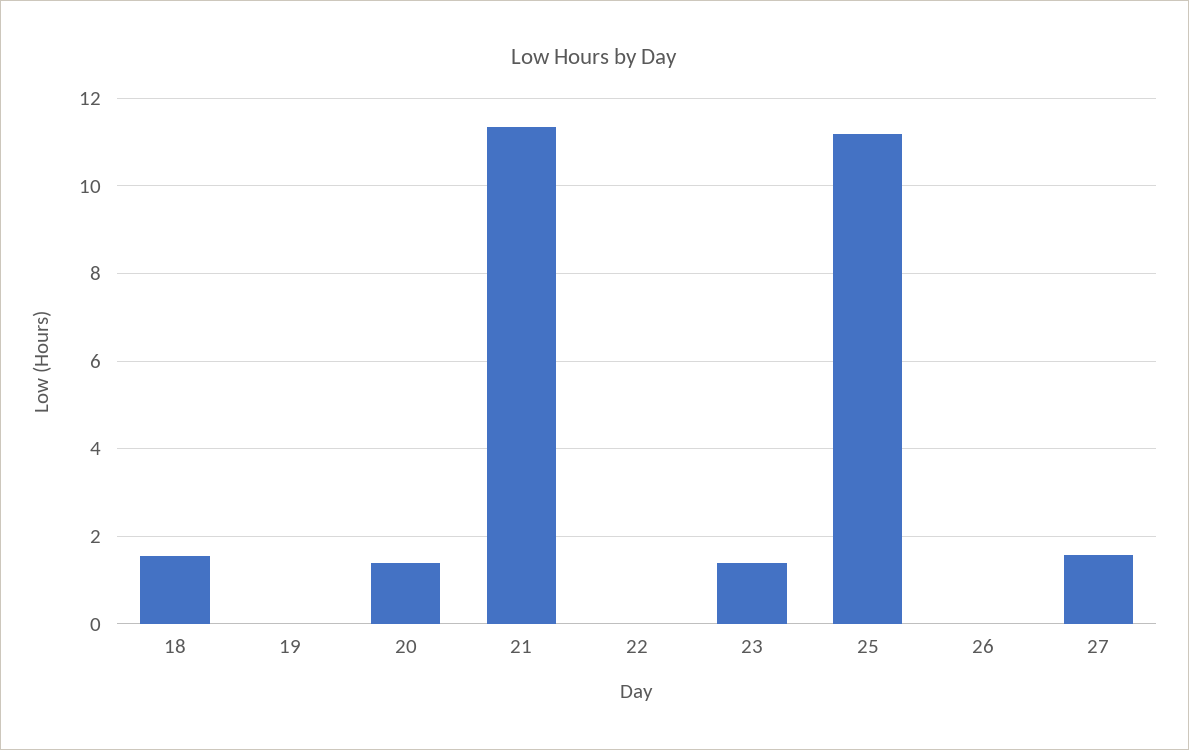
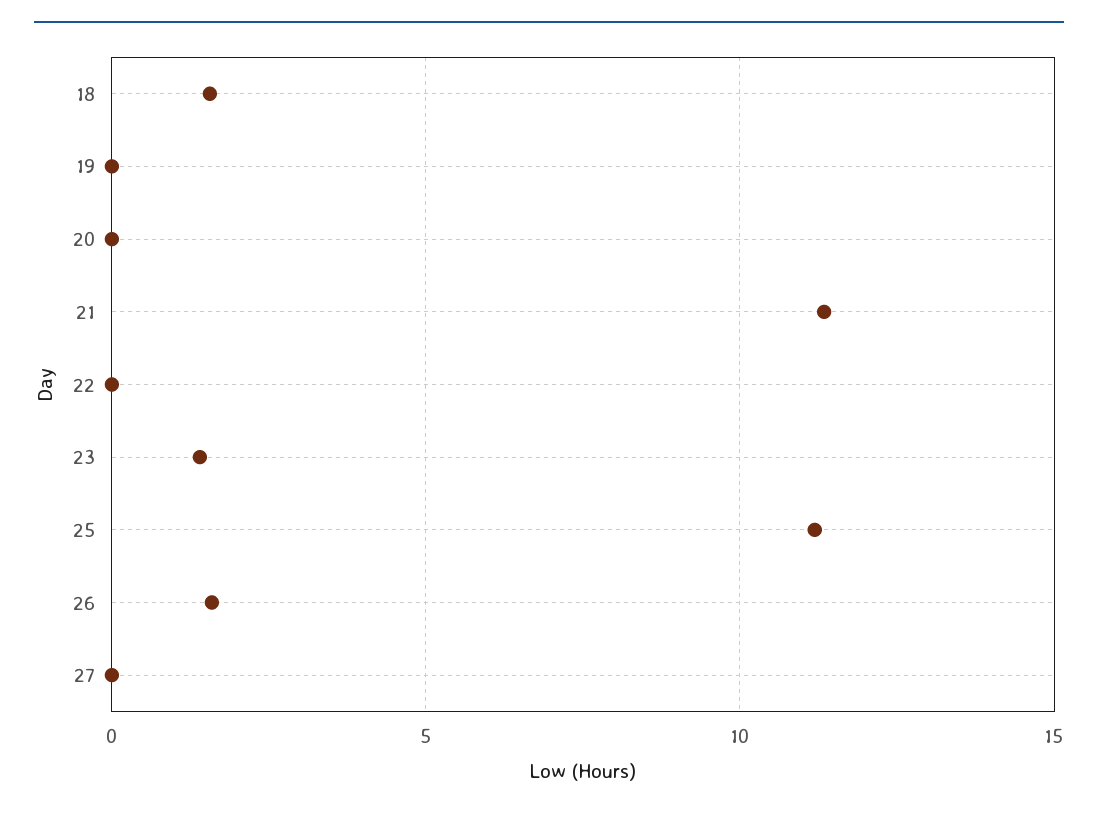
20: 1.4 -> 0
26: 0 -> 1.5
27: 1.6 -> 0

